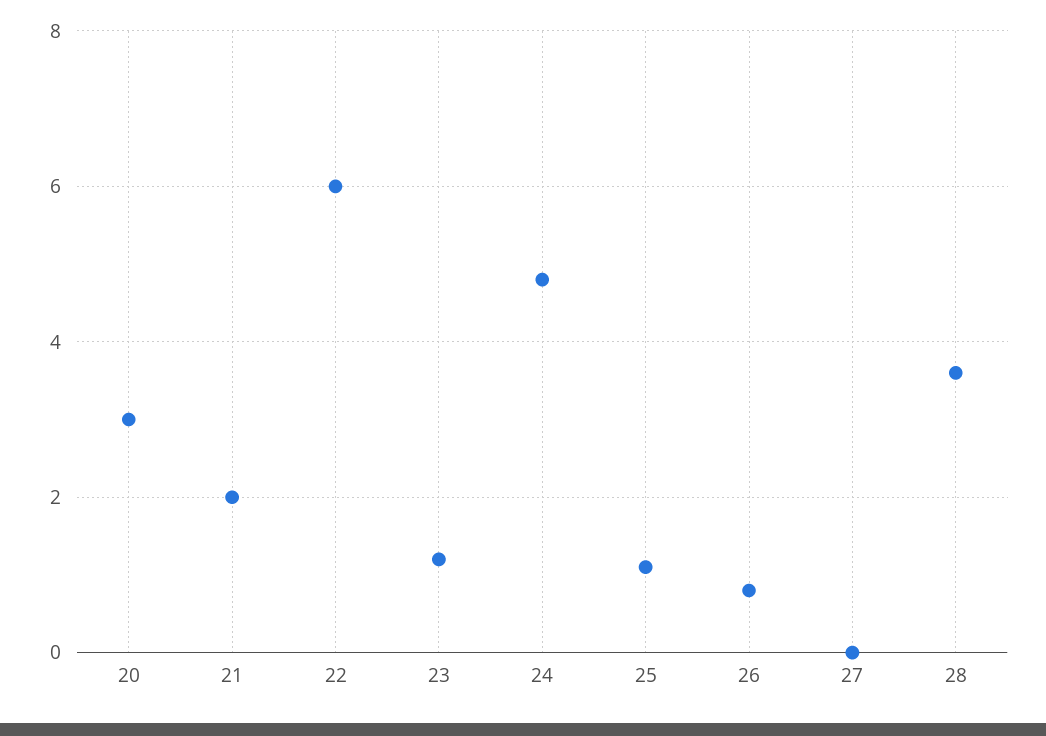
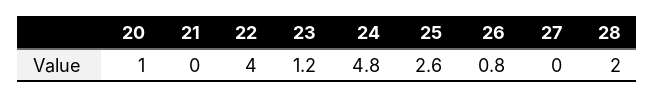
20: 3 -> 1
21: 2 -> 0
22: 6 -> 4
25: 1 -> 2.6
28: 3.5 -> 2

